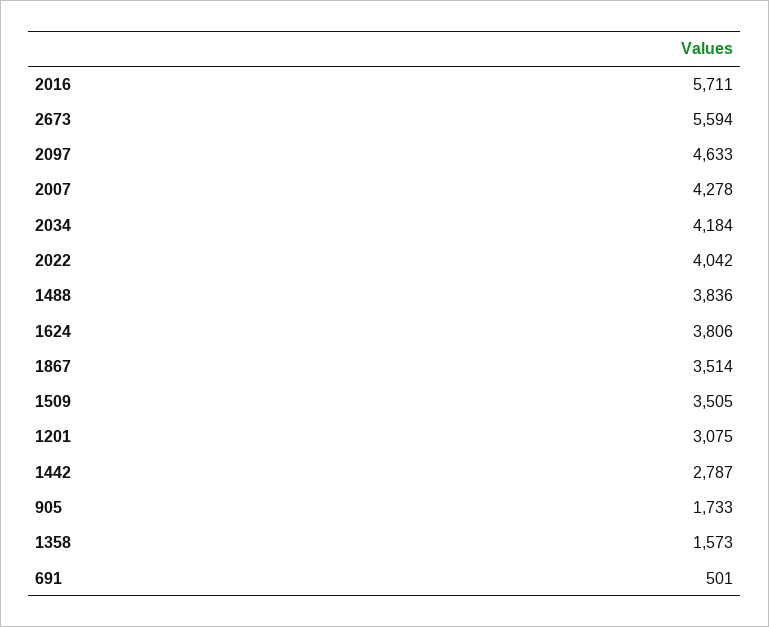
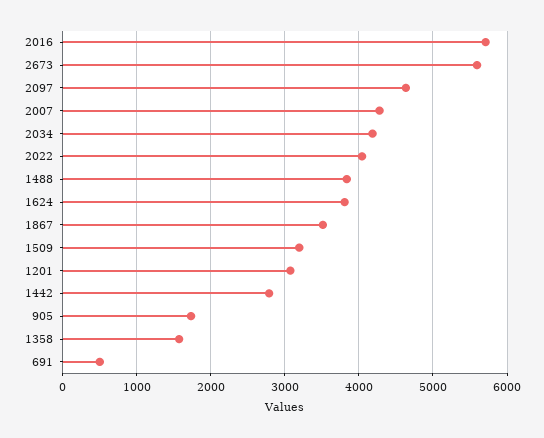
1509: 3505 -> 3200

